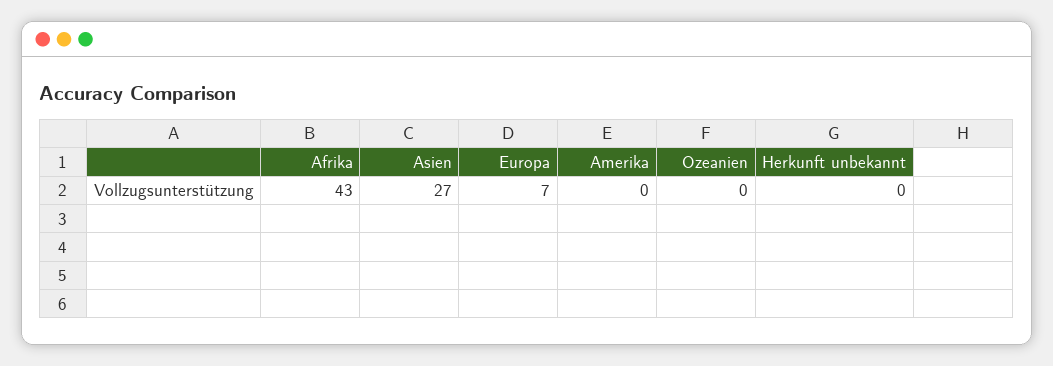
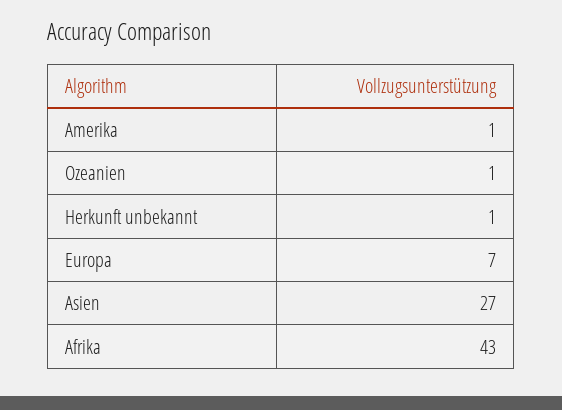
Amerika: 0 -> 1
Ozeanien: 0 -> 1
Herkunft unbekannt: 0 -> 1

